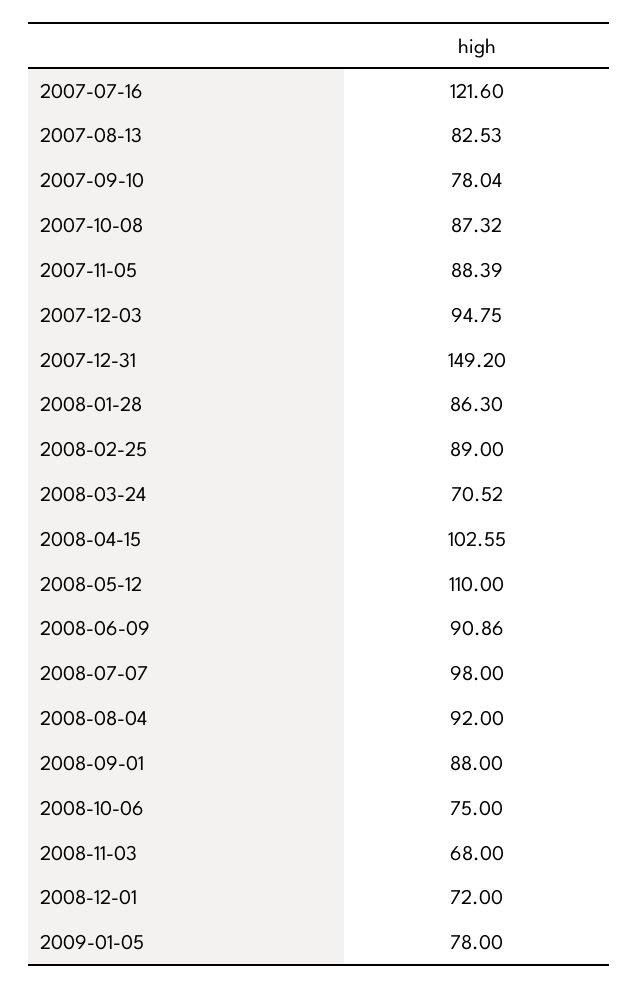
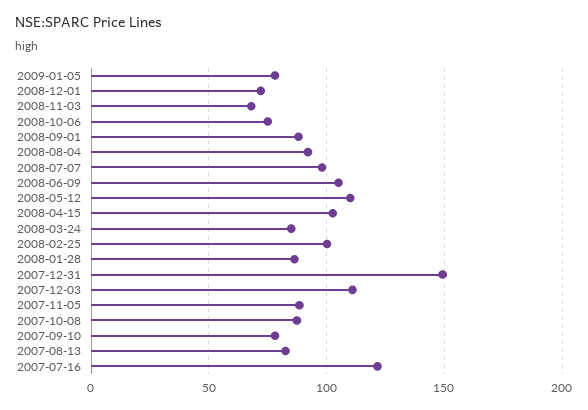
2007-12-03: 94.75 -> 110
2008-02-25: 89 -> 100
2008-03-24: 70.52 -> 85
2008-06-09: 90.86 -> 105

